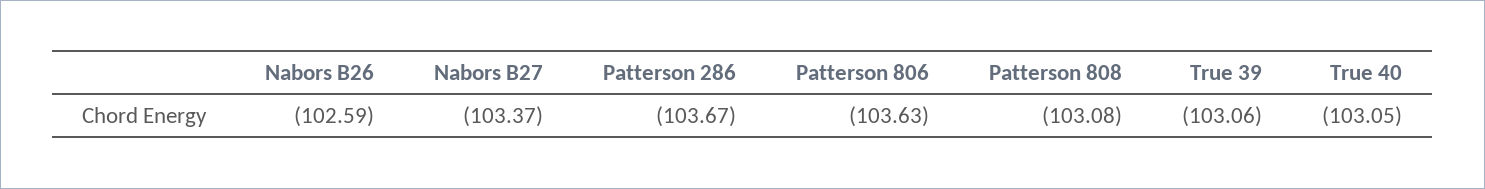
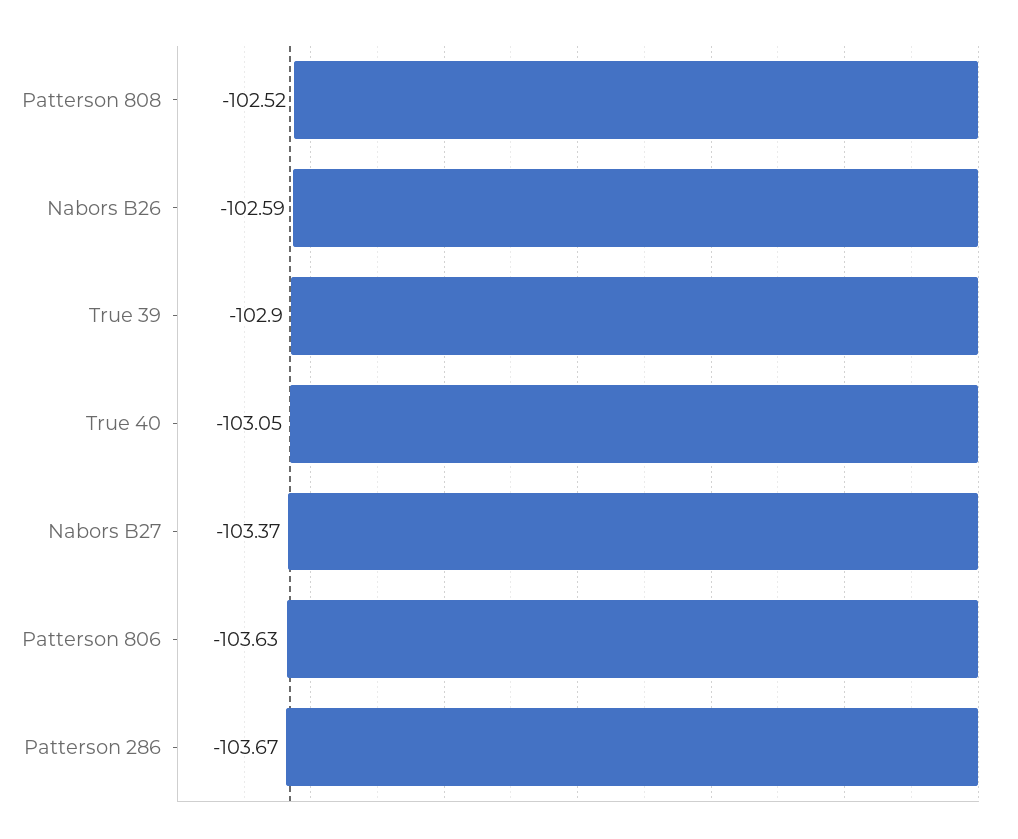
Patterson 808: -103.08 -> -102.52
True 39: -103.06 -> -102.9

